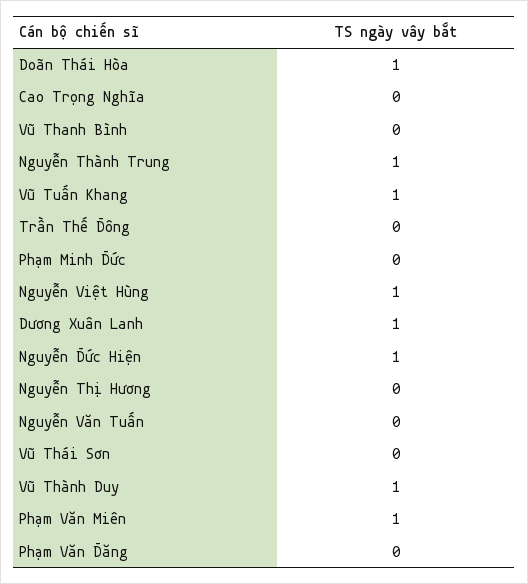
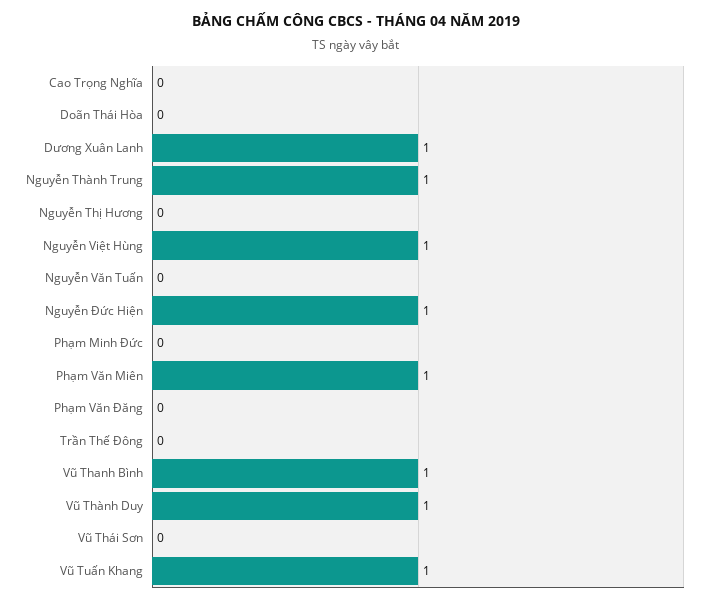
Doãn Thái Hòa: 1 -> 0
Vũ Thanh Bình: 0 -> 1

